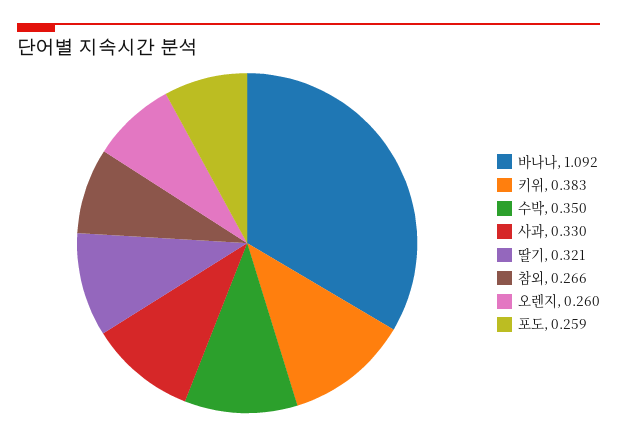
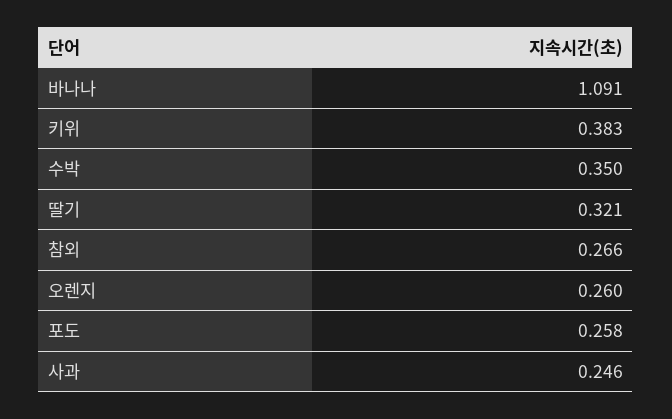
바나나: 1.092 -> 1.091
사과: 0.33 -> 0.246
포도: 0.259 -> 0.258

